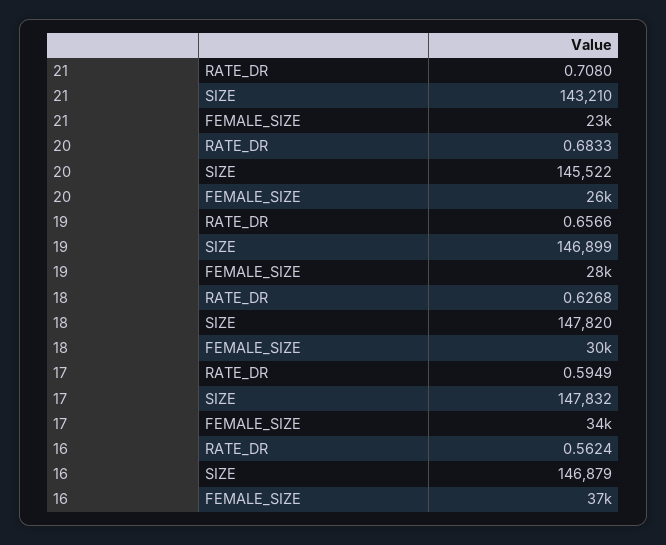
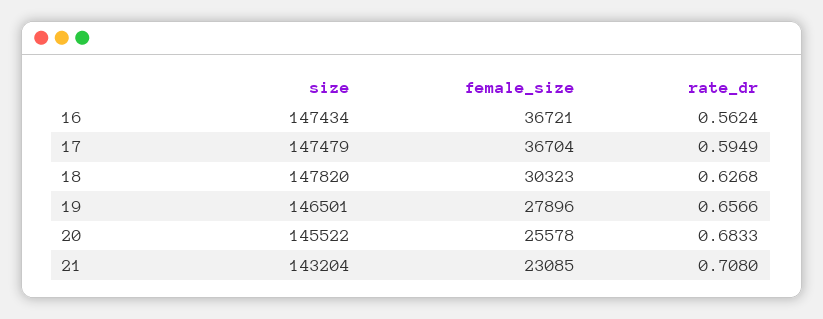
21, SIZE: 143210 -> 143204
19, SIZE: 146899 -> 146501
17, SIZE: 147832 -> 147479
17, FEMALE_SIZE: 34000 -> 36704
16, SIZE: 146879 -> 147434

